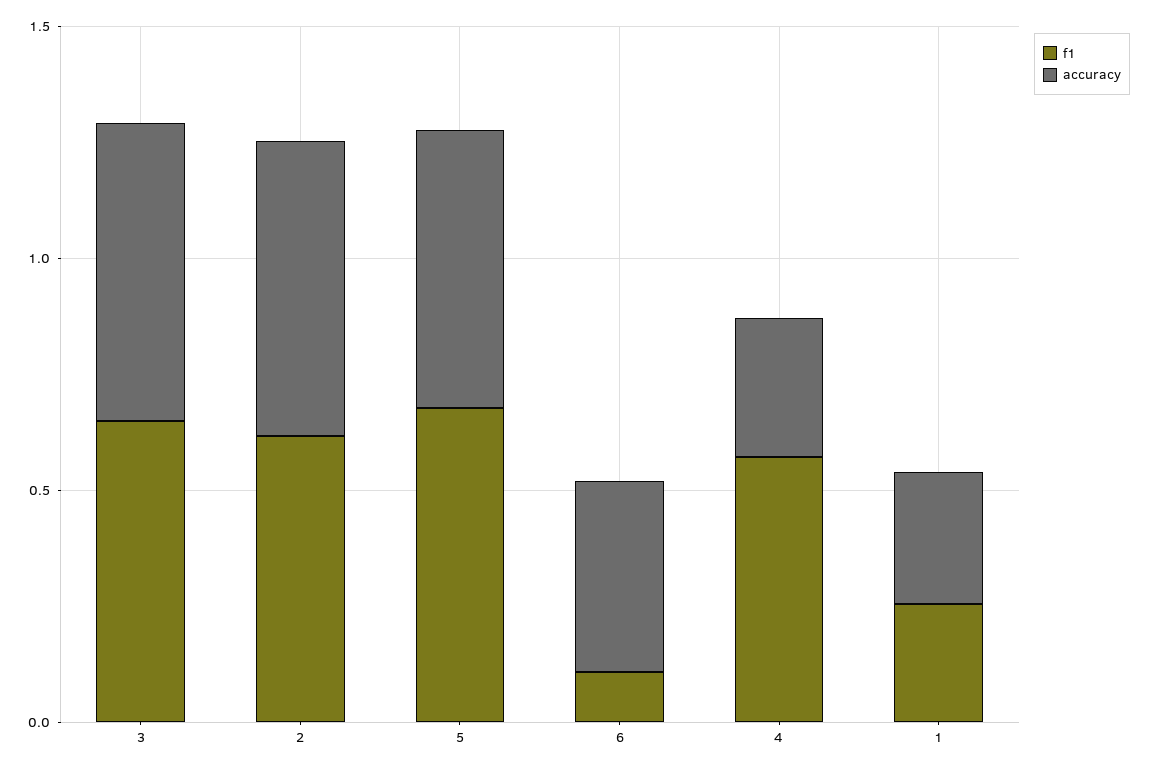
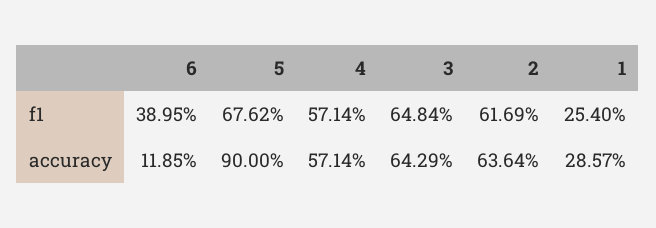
accuracy, 5: 0.6 -> 0.9
f1, 6: 0.1 -> 0.3895
accuracy, 6: 0.4 -> 0.1185
accuracy, 4: 0.3 -> 0.5714

